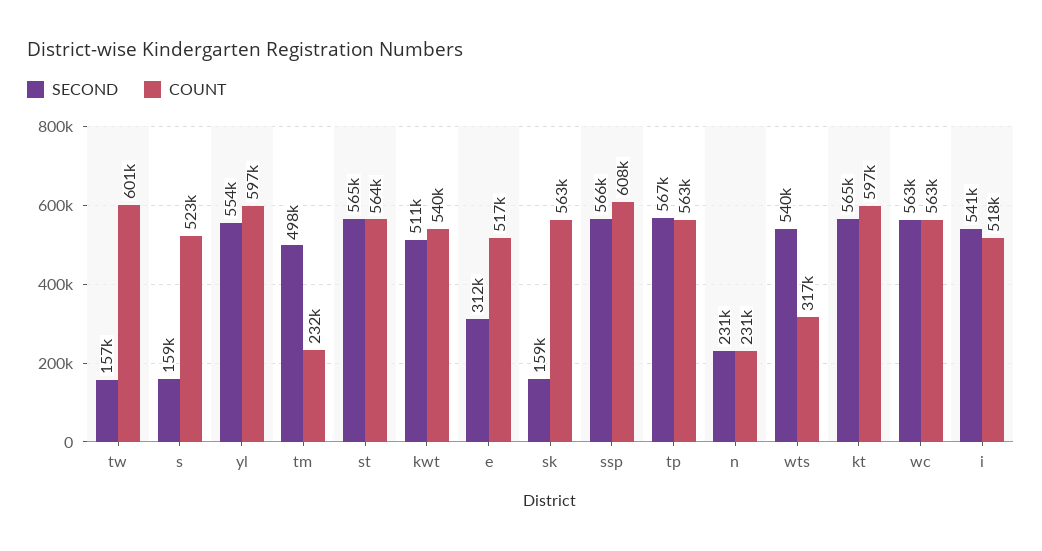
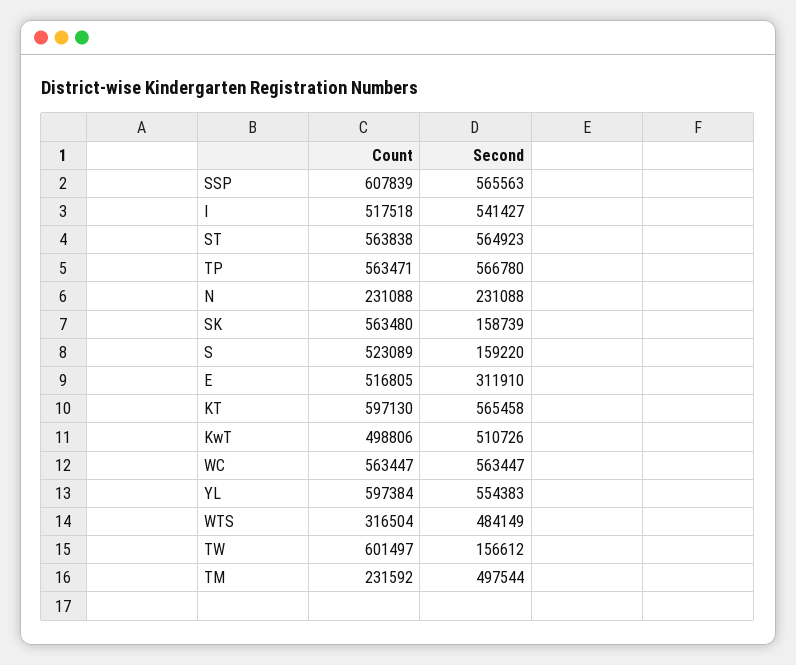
COUNT, kwt: 540000 -> 498806
SECOND, wts: 540000 -> 484149

